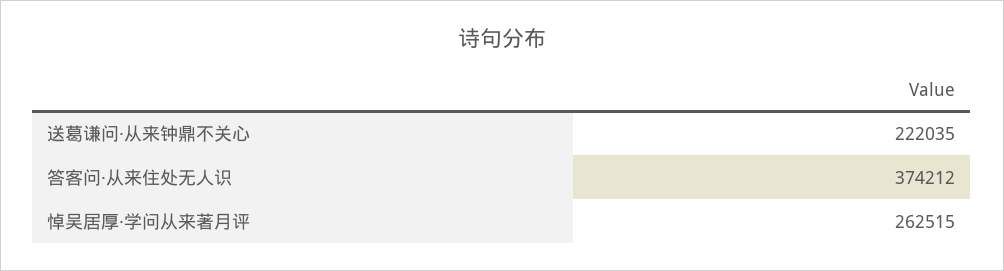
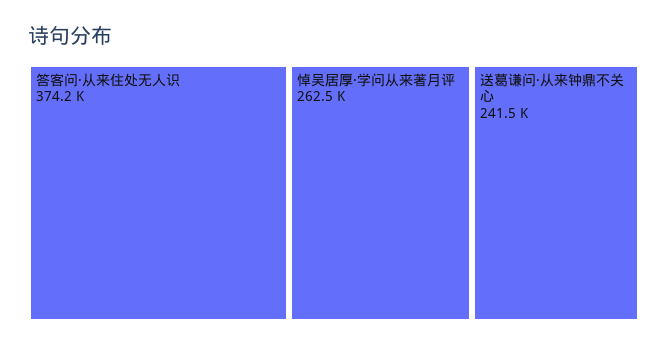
送葛谦问·从来钟鼎不关心: 222035 -> 241500

